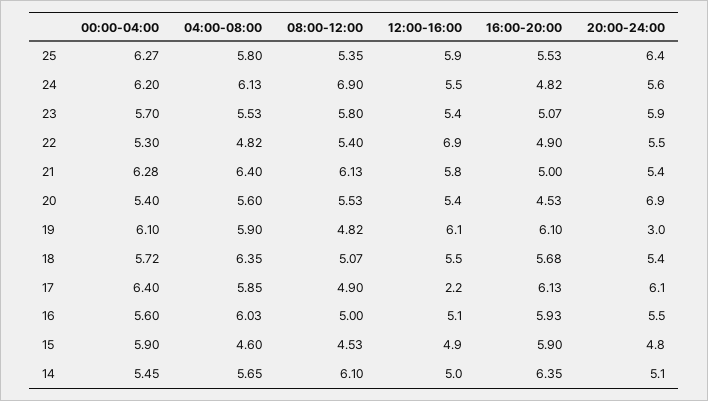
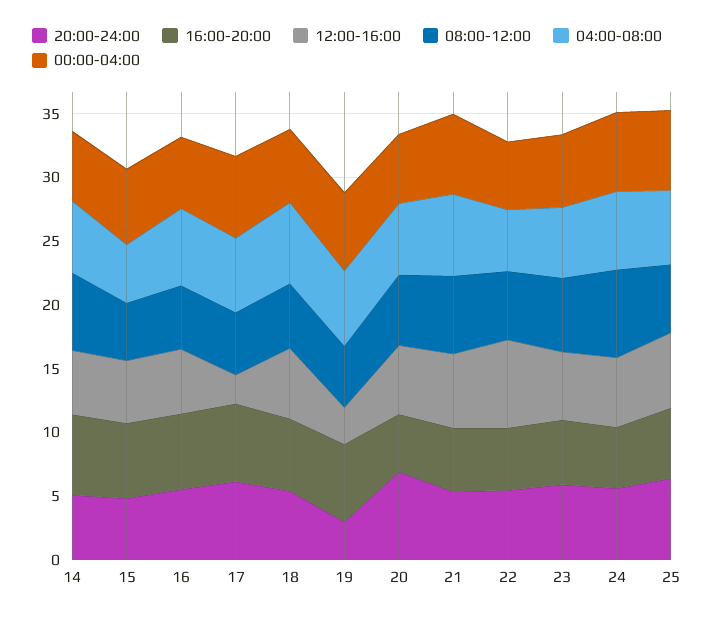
12:00-16:00, 19: 6.1 -> 3

